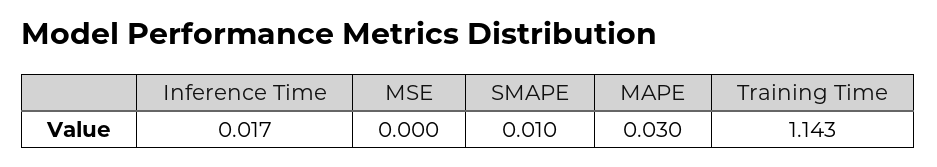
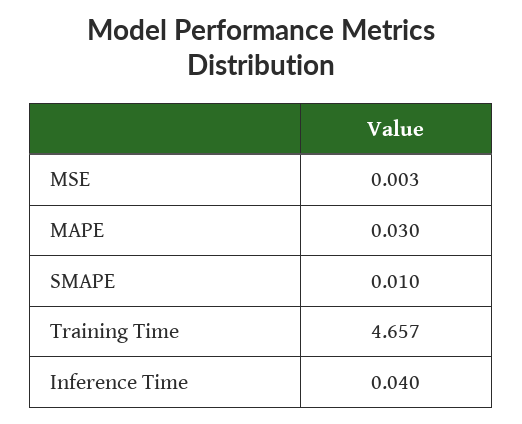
Inference Time: 0.017 -> 0.04
MSE: 0 -> 0.003
Training Time: 1.143 -> 4.657

